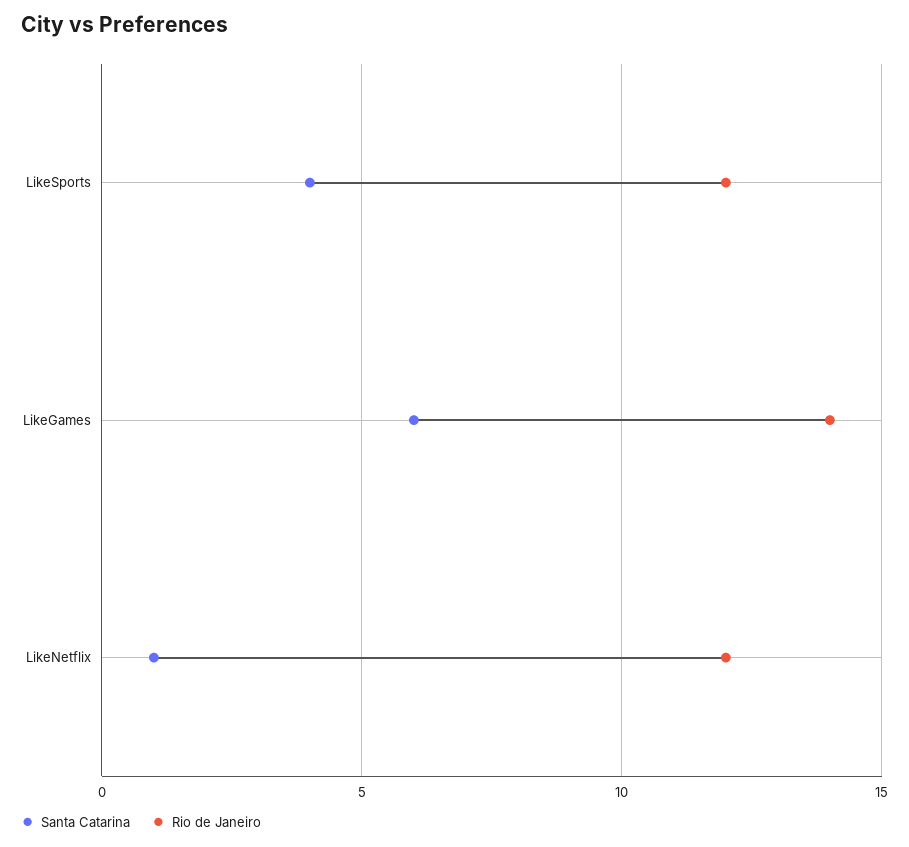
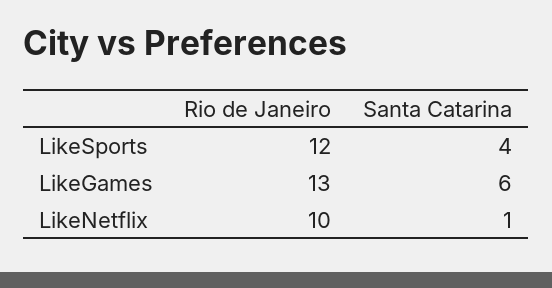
Rio de Janeiro, LikeGames: 14 -> 13
Rio de Janeiro, LikeNetflix: 12 -> 10

